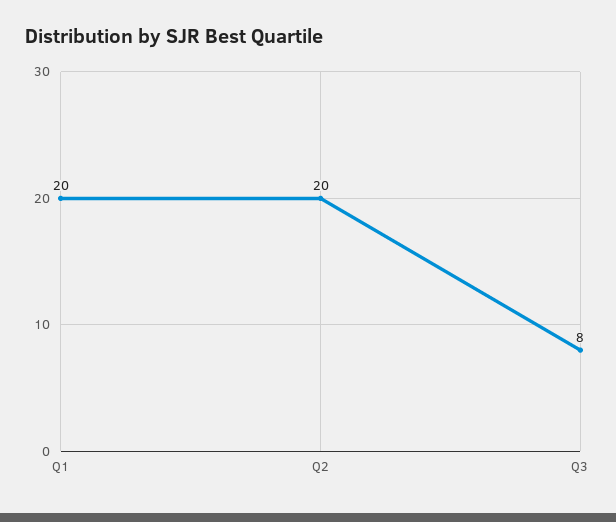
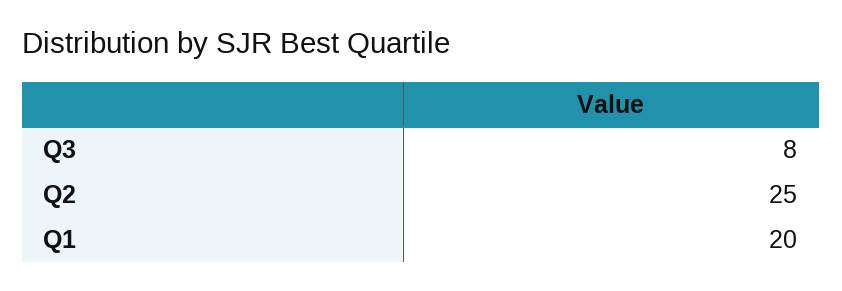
Q2: 20 -> 25

